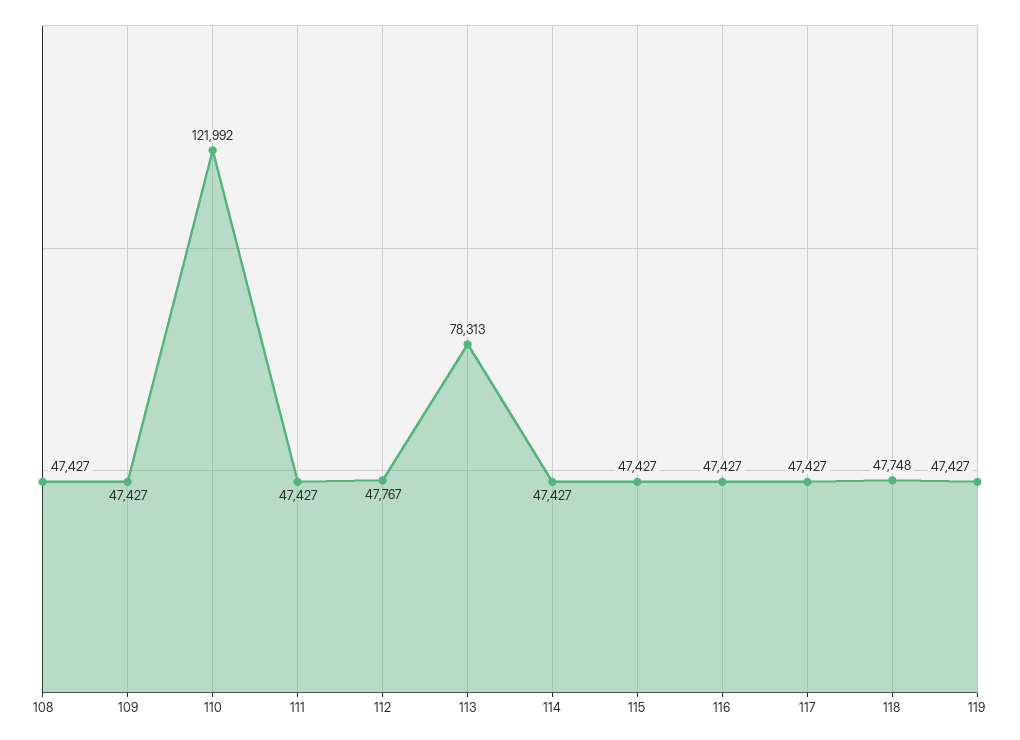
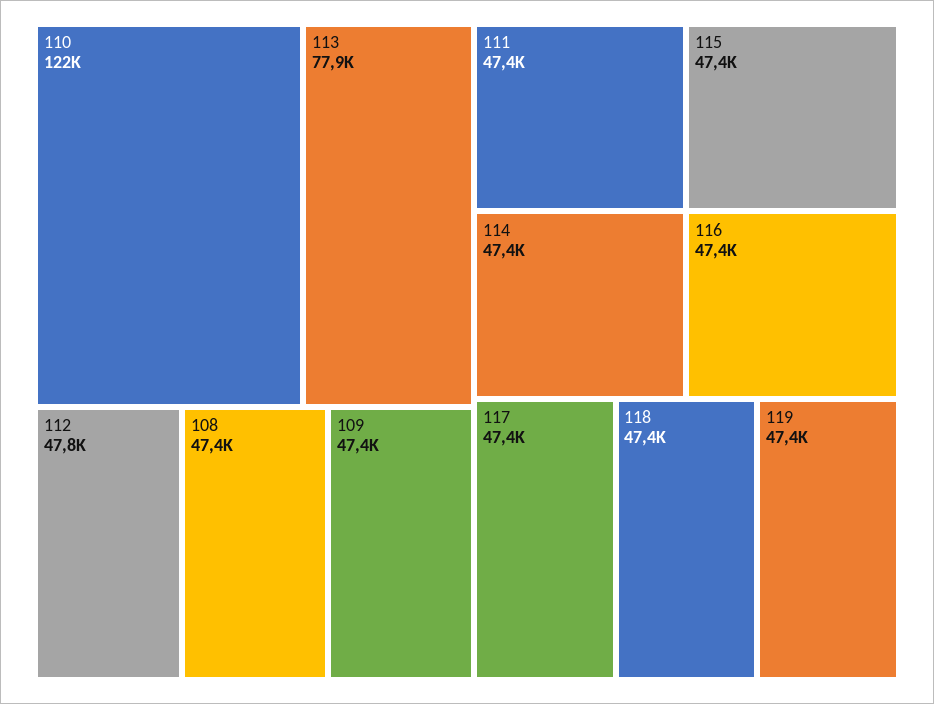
113: 78313 -> 77900
118: 47748 -> 47400

